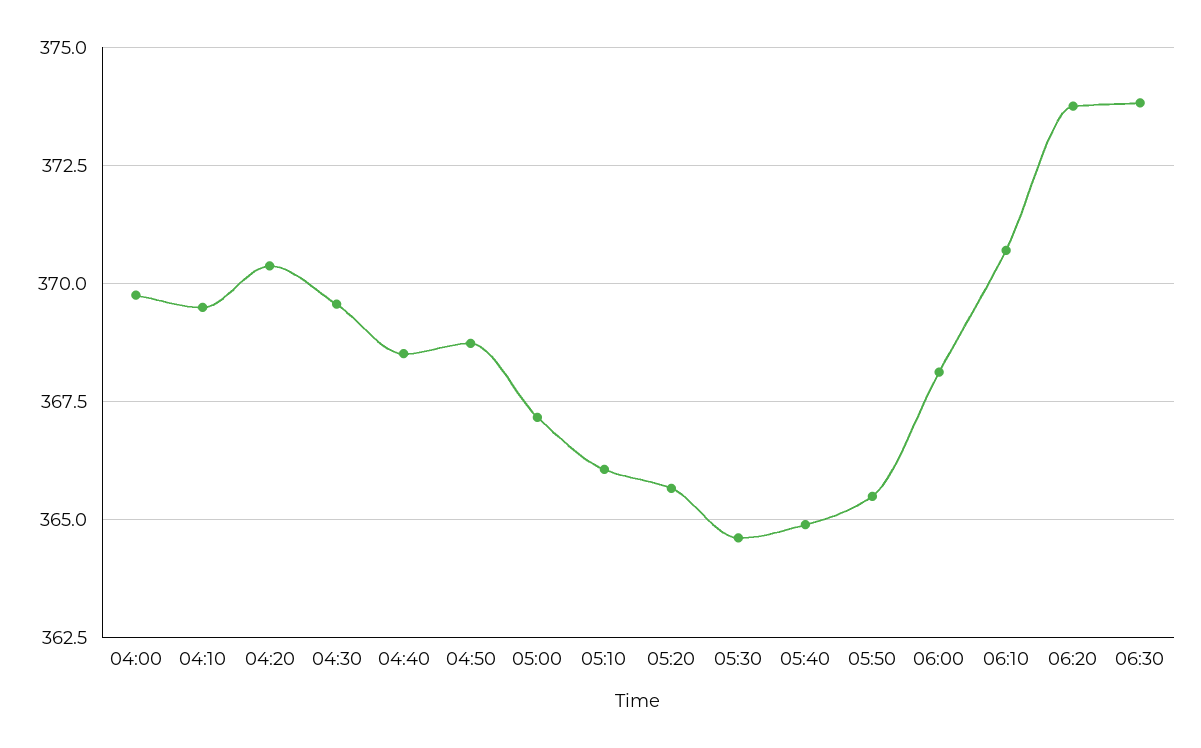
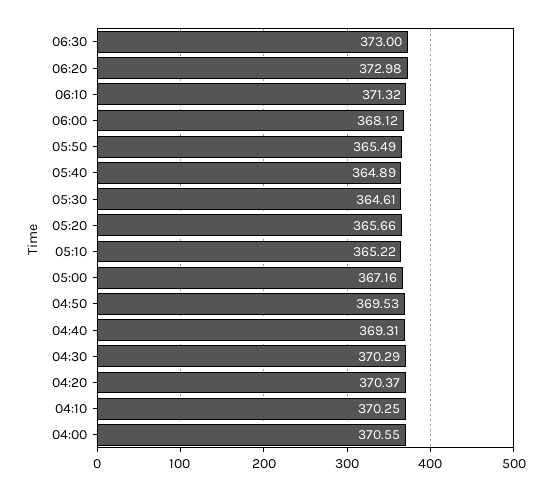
04:00: 369.75 -> 370.55
04:10: 369.5 -> 370.25
04:30: 369.5 -> 370.29
04:40: 368.5 -> 369.31
04:50: 368.75 -> 369.53
05:10: 366 -> 365.22
06:10: 370.75 -> 371.32
06:20: 373.75 -> 372.98
06:30: 373.75 -> 373

